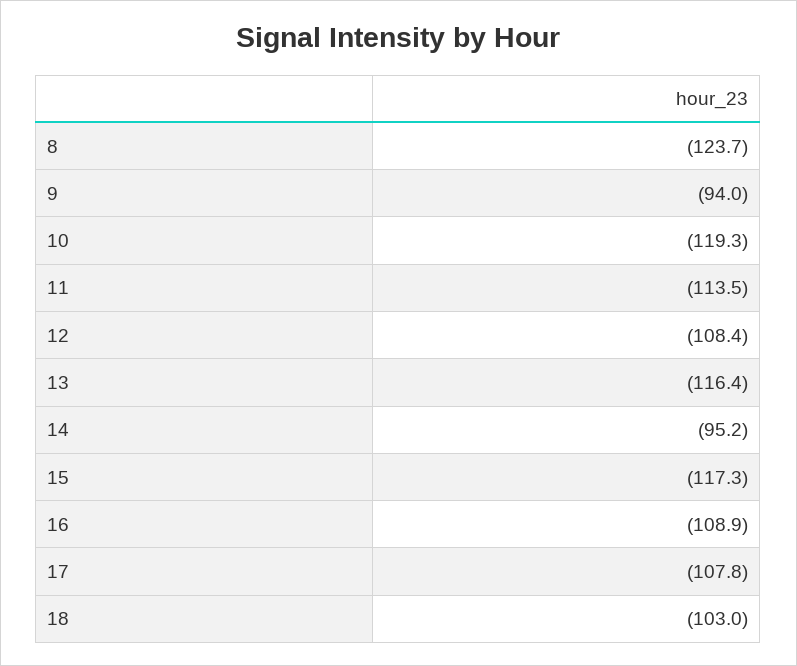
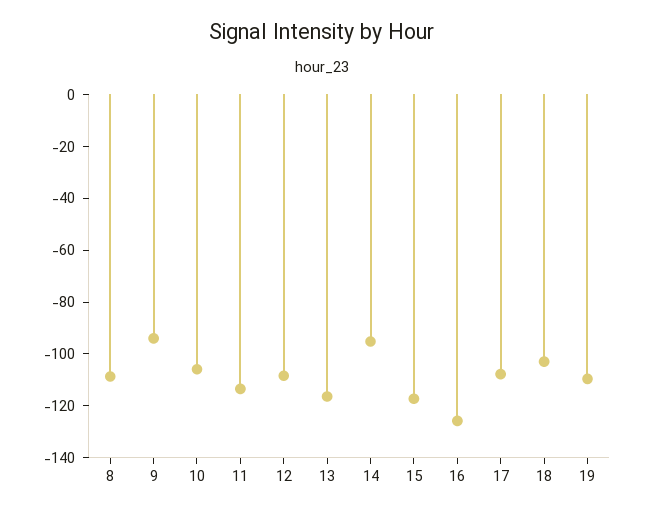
8: -123.7 -> -110
10: -119.3 -> -105
16: -108.9 -> -125
19: none -> -110

